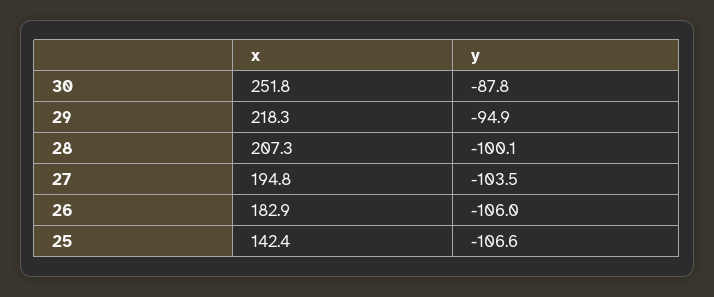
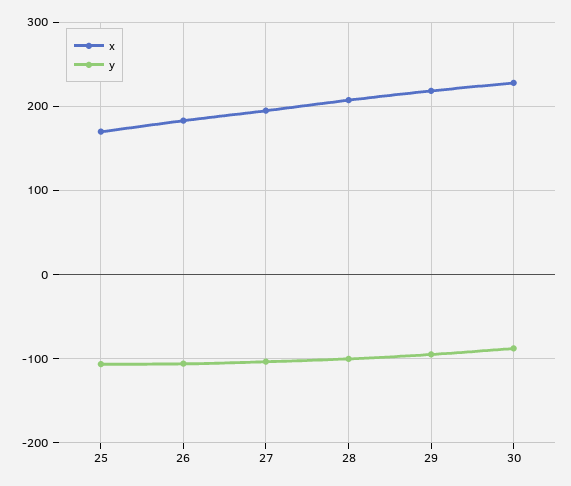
x, 30: 251.8 -> 230
x, 25: 142.4 -> 170

